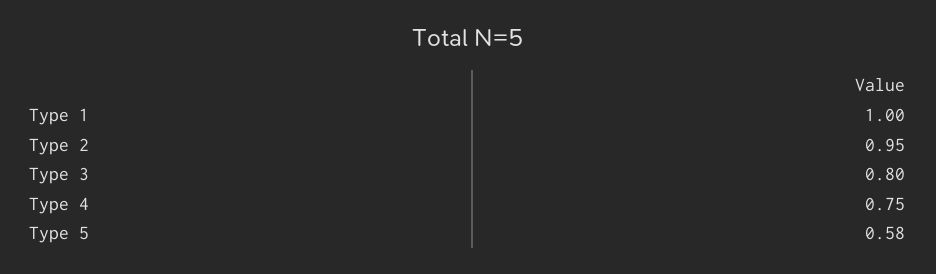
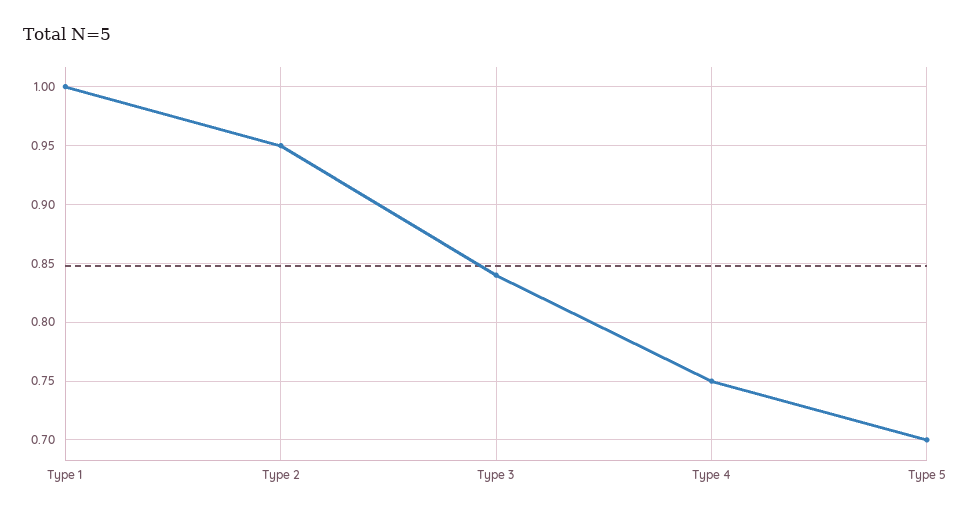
Type 3: 0.8 -> 0.84
Type 5: 0.58 -> 0.7

